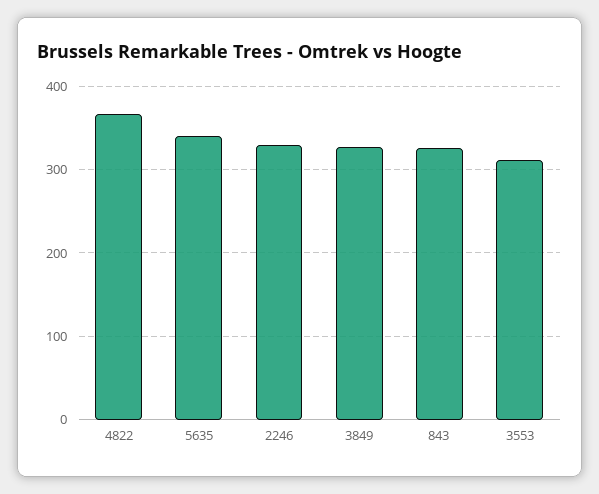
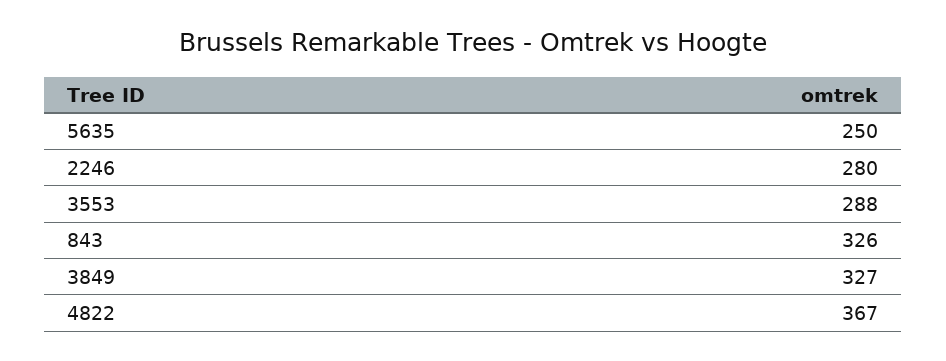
5635: 340 -> 250
2246: 330 -> 280
3553: 310 -> 288

